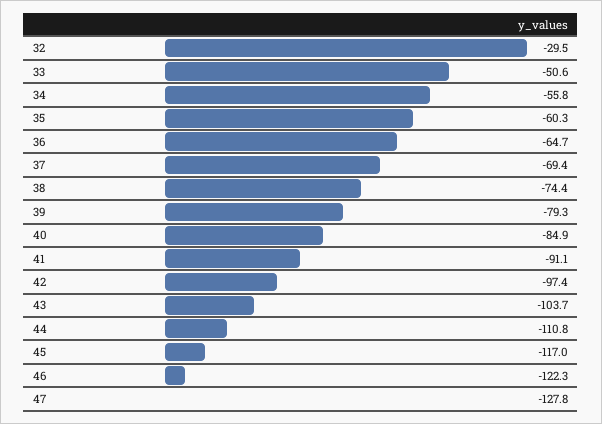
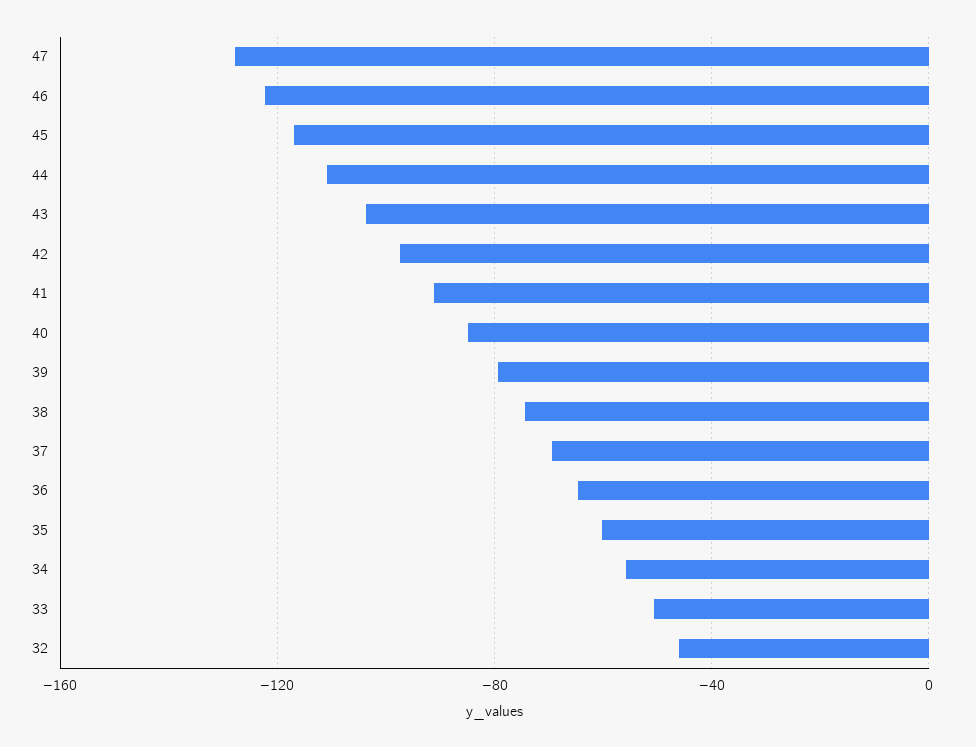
32: -29.5 -> -45

